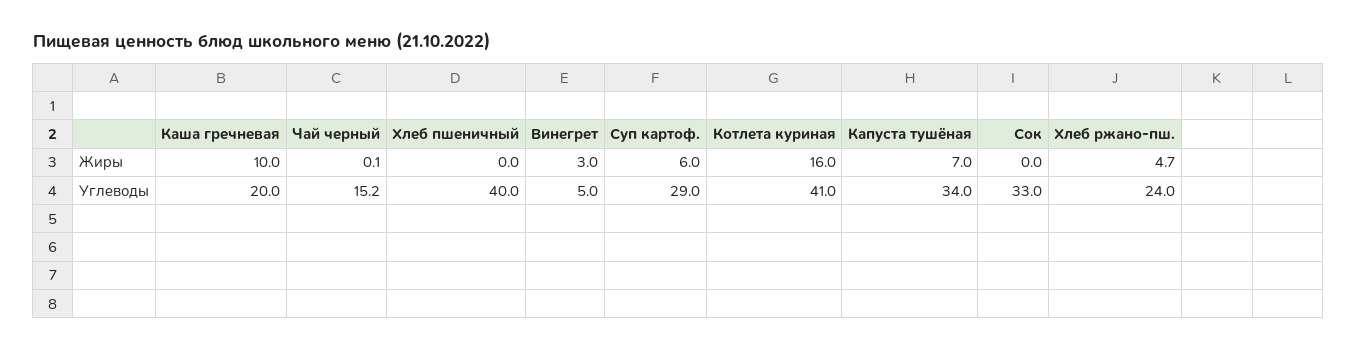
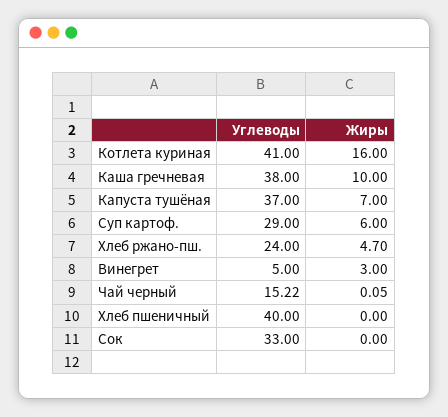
Каша гречневая, Углеводы: 20 -> 38
Капуста тушёная, Углеводы: 34 -> 37

